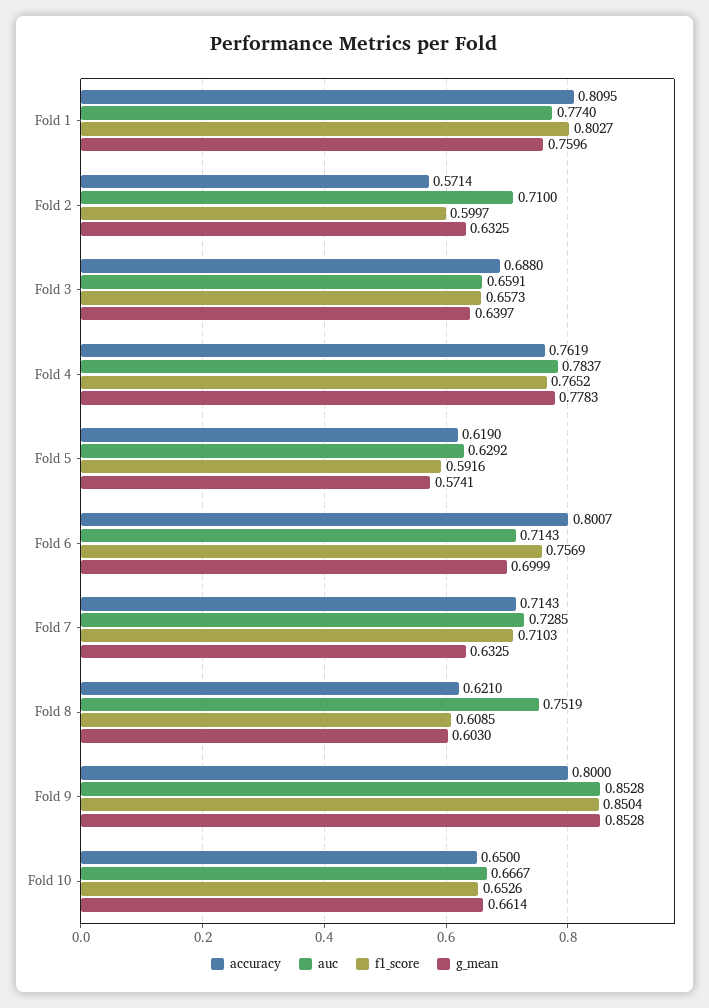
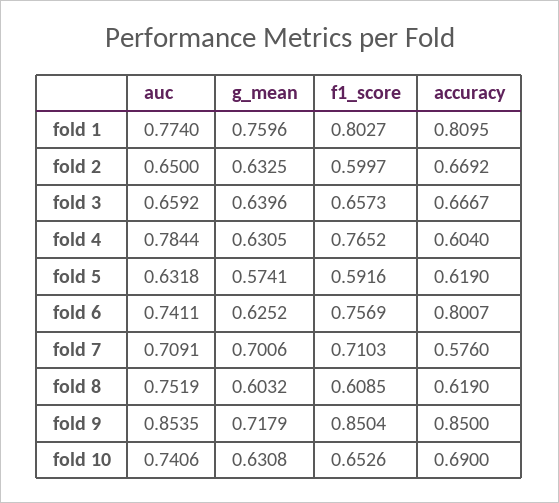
accuracy, Fold 2: 0.5714 -> 0.6692
auc, Fold 2: 0.71 -> 0.65
accuracy, Fold 3: 0.688 -> 0.6667
auc, Fold 3: 0.6591 -> 0.6592
g_mean, Fold 3: 0.6397 -> 0.6396
accuracy, Fold 4: 0.7619 -> 0.604
auc, Fold 4: 0.7837 -> 0.7844
g_mean, Fold 4: 0.7783 -> 0.6305
auc, Fold 5: 0.6292 -> 0.6318
auc, Fold 6: 0.7143 -> 0.7411
g_mean, Fold 6: 0.6999 -> 0.6252
accuracy, Fold 7: 0.7143 -> 0.576
auc, Fold 7: 0.7285 -> 0.7091
g_mean, Fold 7: 0.6325 -> 0.7006
accuracy, Fold 8: 0.621 -> 0.619
g_mean, Fold 8: 0.603 -> 0.6032
accuracy, Fold 9: 0.8 -> 0.85
auc, Fold 9: 0.8528 -> 0.8535
g_mean, Fold 9: 0.8528 -> 0.7179
accuracy, Fold 10: 0.65 -> 0.69
auc, Fold 10: 0.6667 -> 0.7406
g_mean, Fold 10: 0.6614 -> 0.6308

